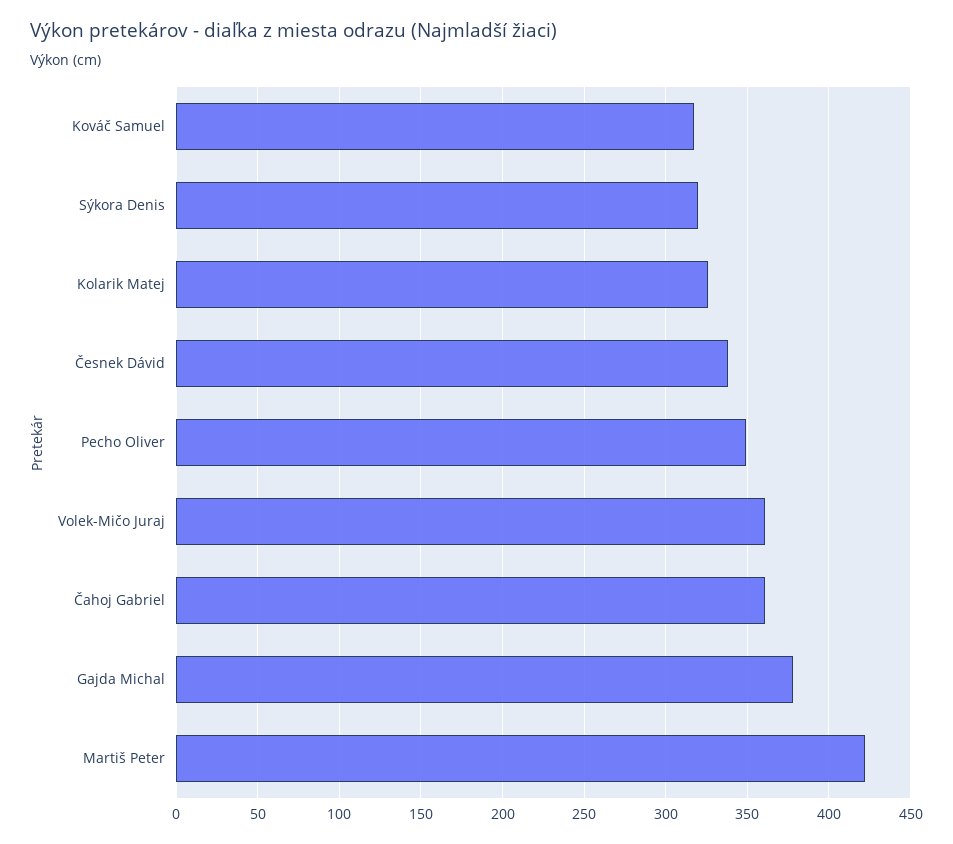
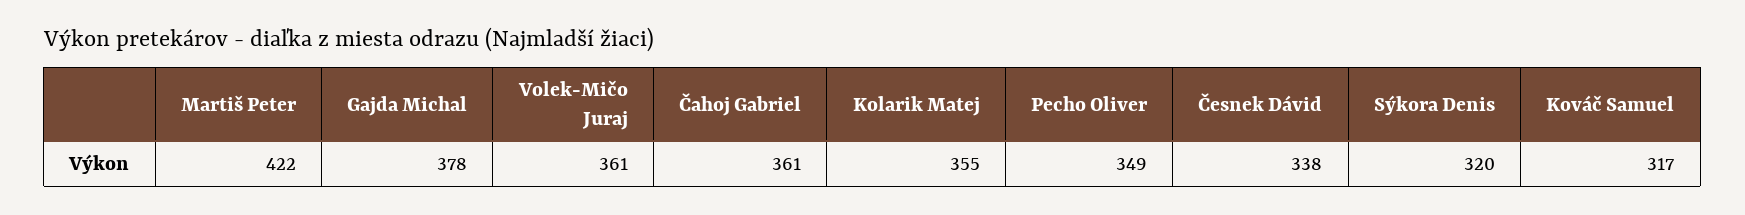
Kolarik Matej: 325 -> 355

